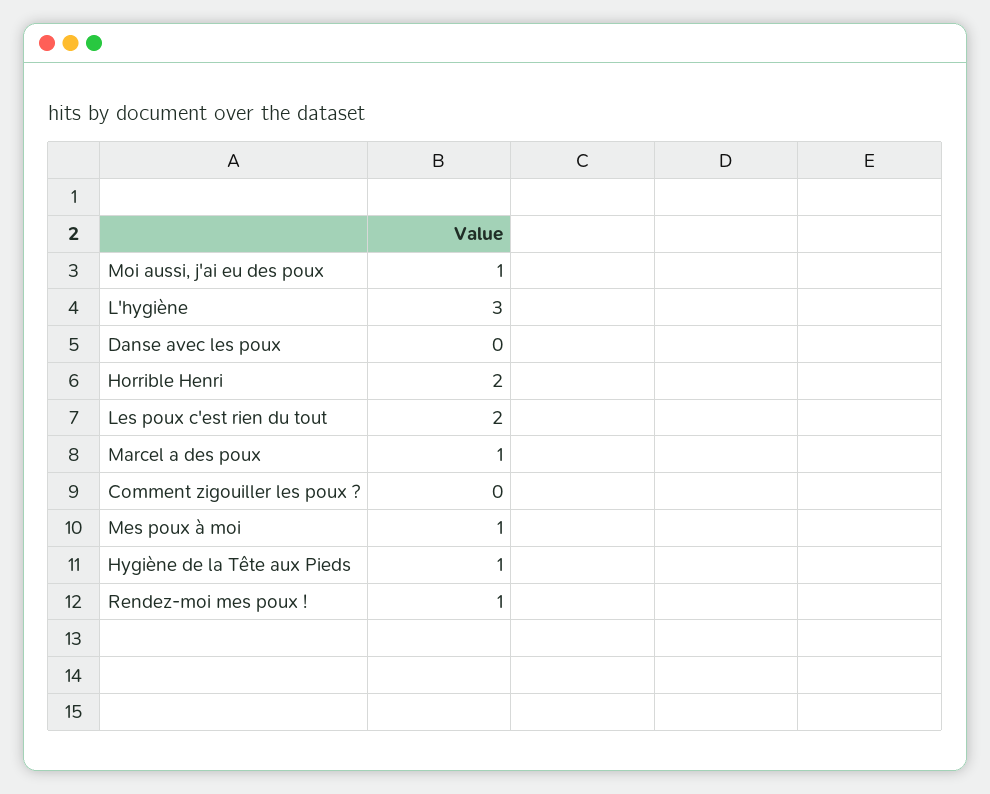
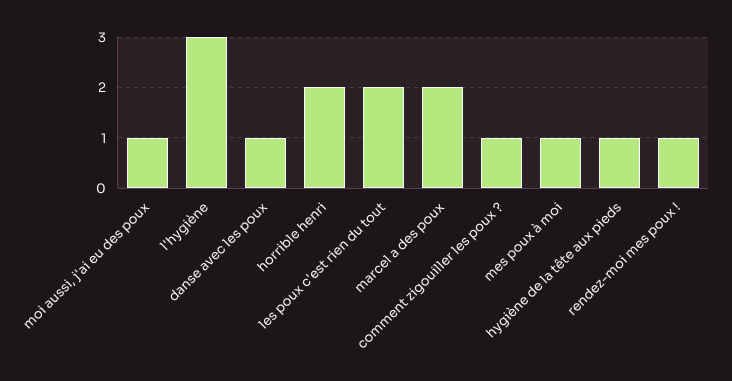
Danse avec les poux: 0 -> 1
Marcel a des poux: 1 -> 2
Comment zigouiller les poux ?: 0 -> 1

